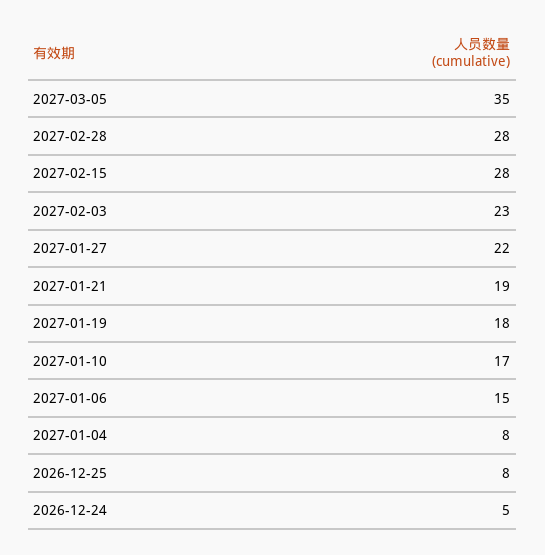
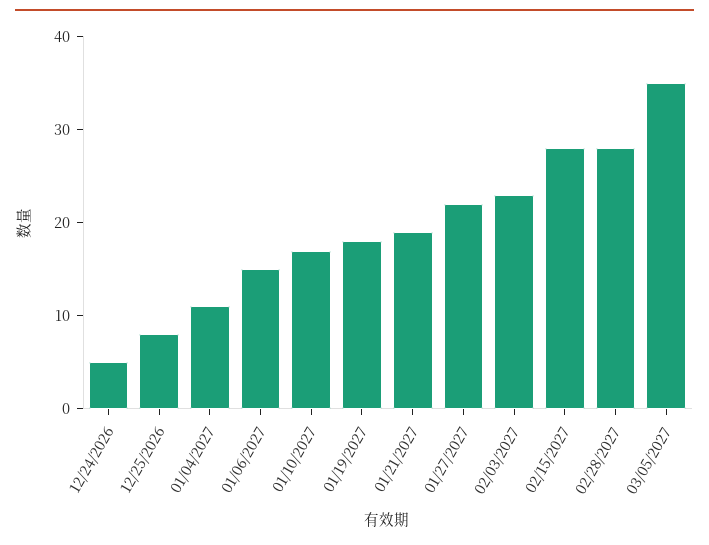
2027-01-04: 8 -> 11

